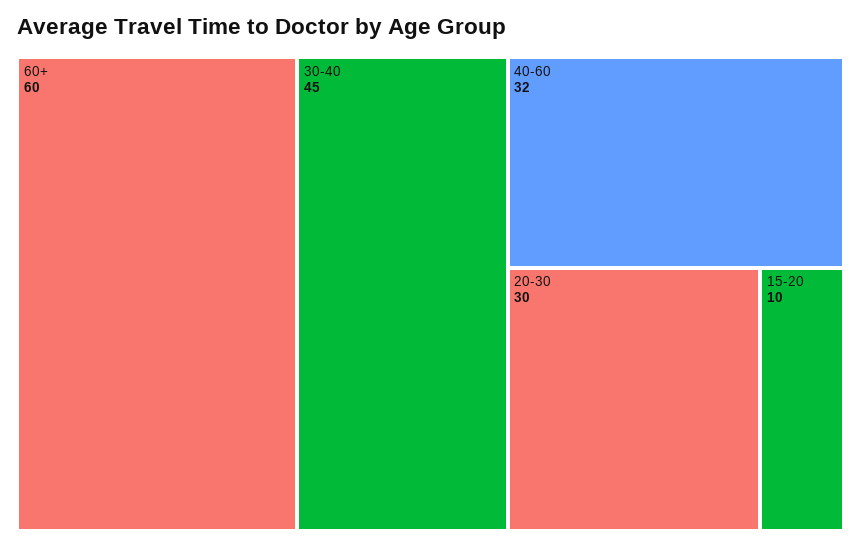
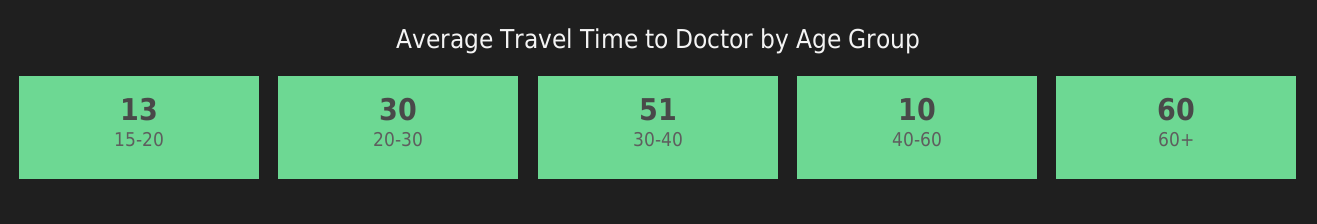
30-40: 45 -> 51
40-60: 32 -> 10
15-20: 10 -> 13

